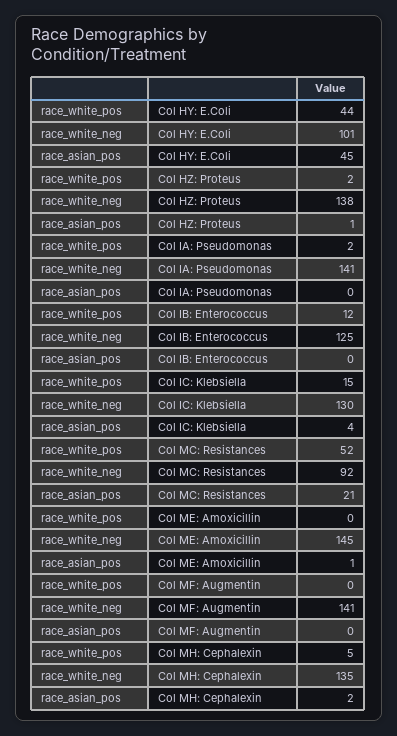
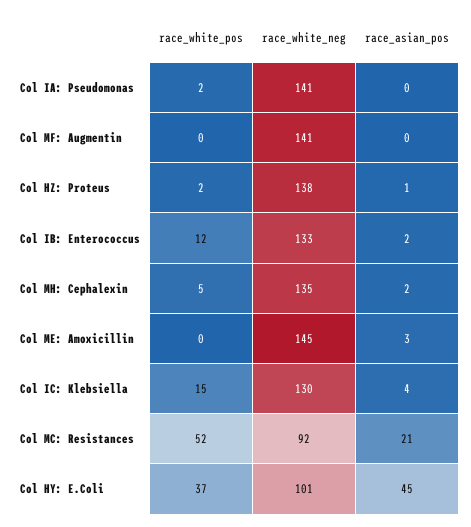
race_white_pos, Col HY: E.Coli: 44 -> 37
race_white_neg, Col IB: Enterococcus: 125 -> 133
race_asian_pos, Col IB: Enterococcus: 0 -> 2
race_asian_pos, Col ME: Amoxicillin: 1 -> 3

